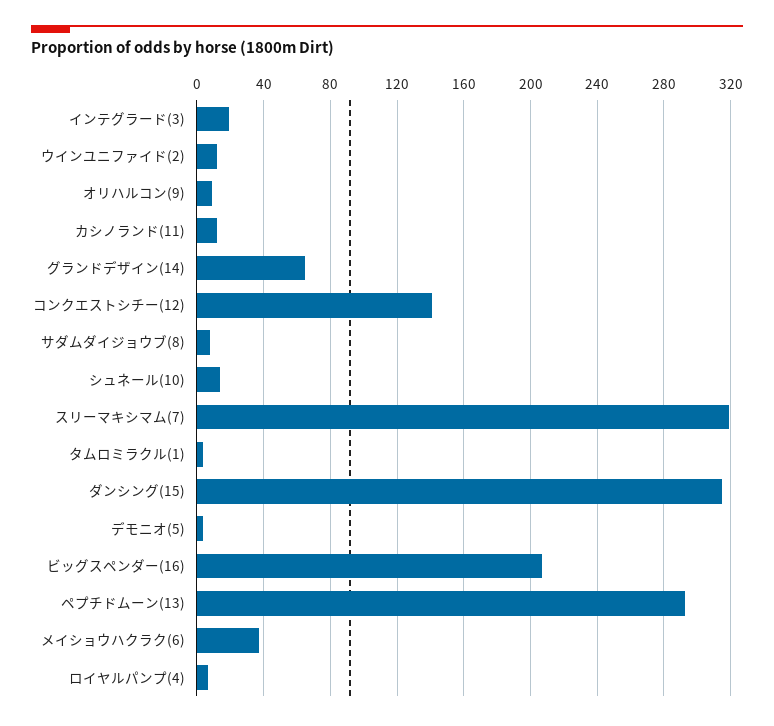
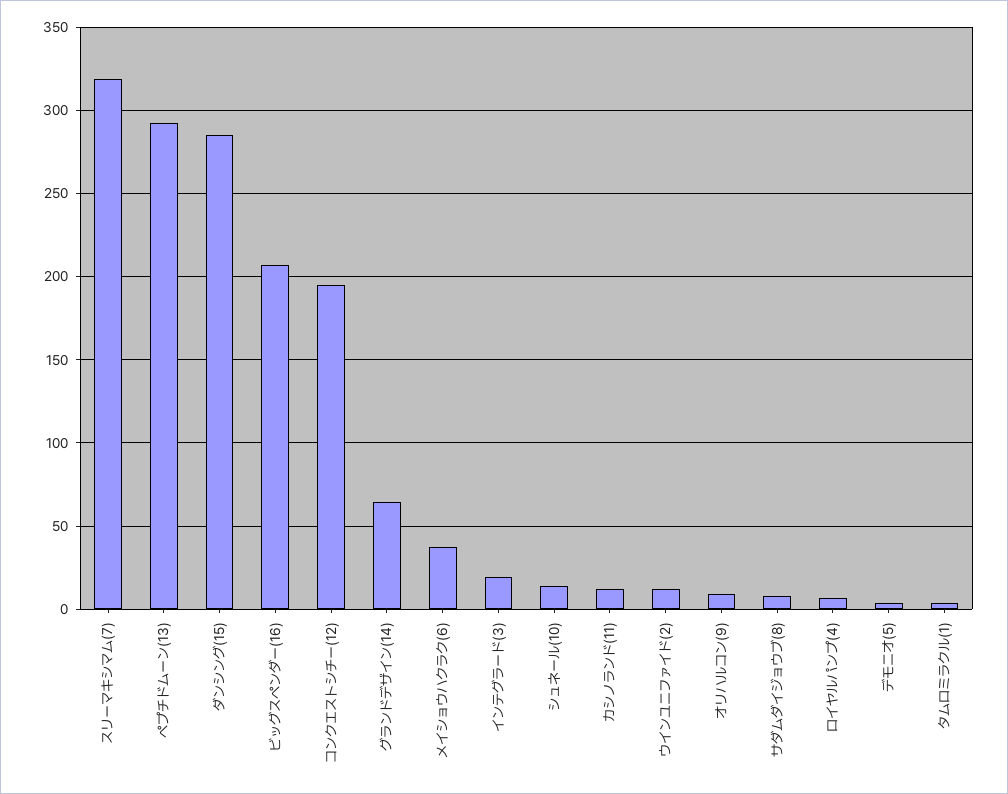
コンクエストシチー(12): 140 -> 195
ダンシング(15): 315 -> 285

